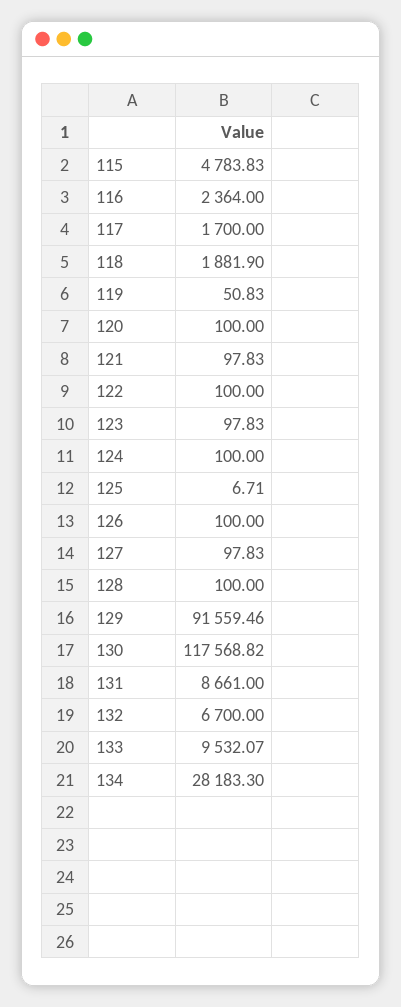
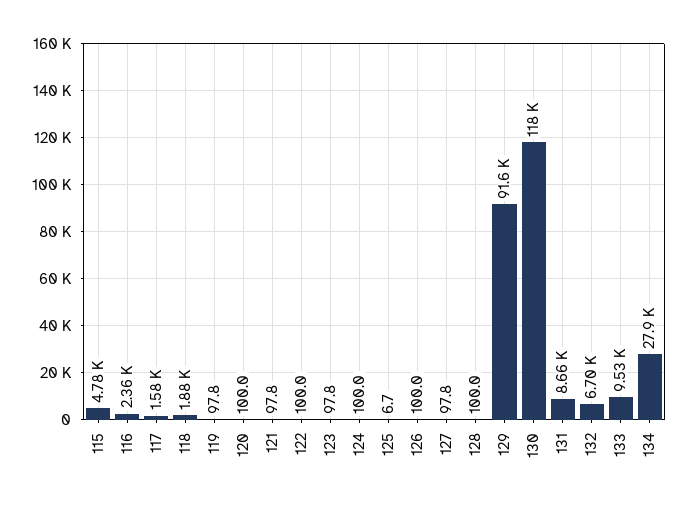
117: 1700 -> 1580
119: 50.83 -> 97.8
134: 28183.3 -> 27900

